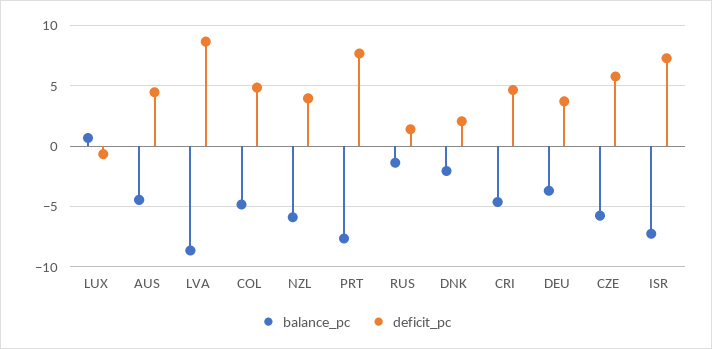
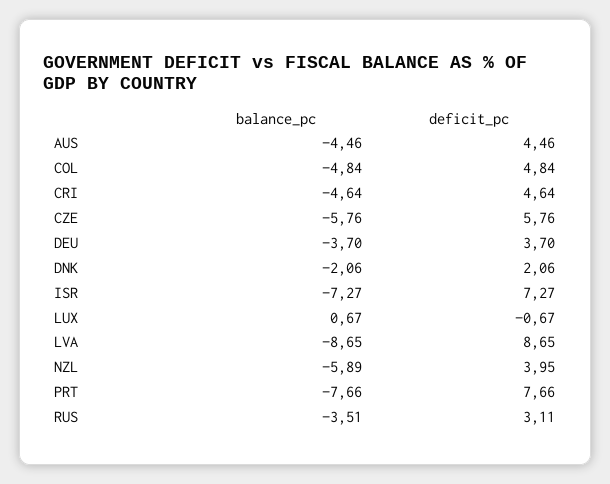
balance_pc, RUS: -1.5 -> -3.51
deficit_pc, RUS: 1.5 -> 3.11

